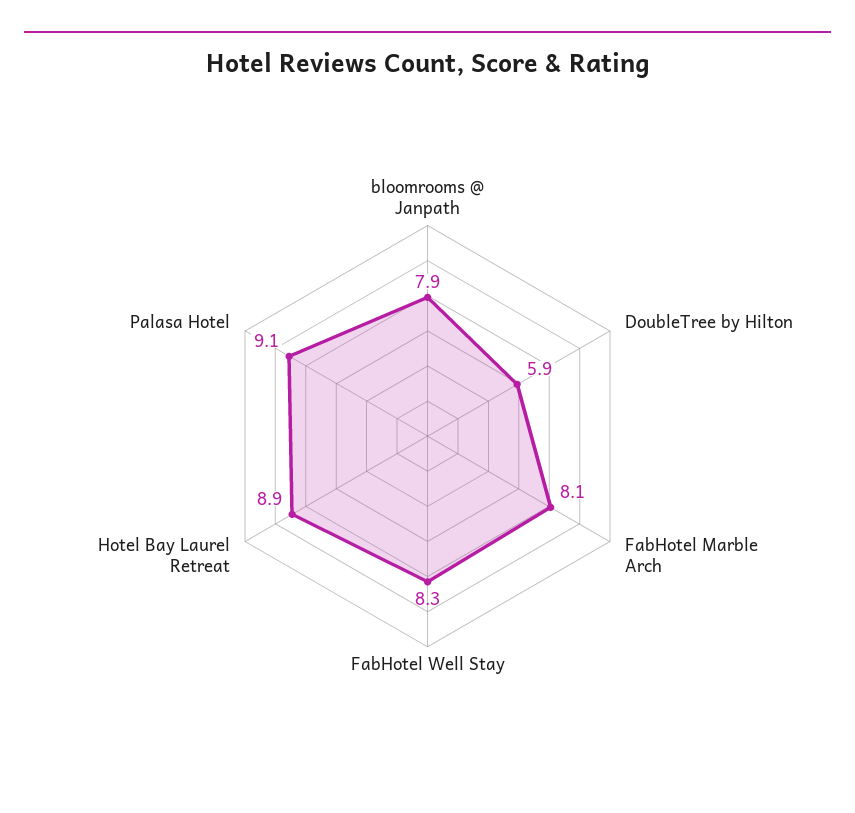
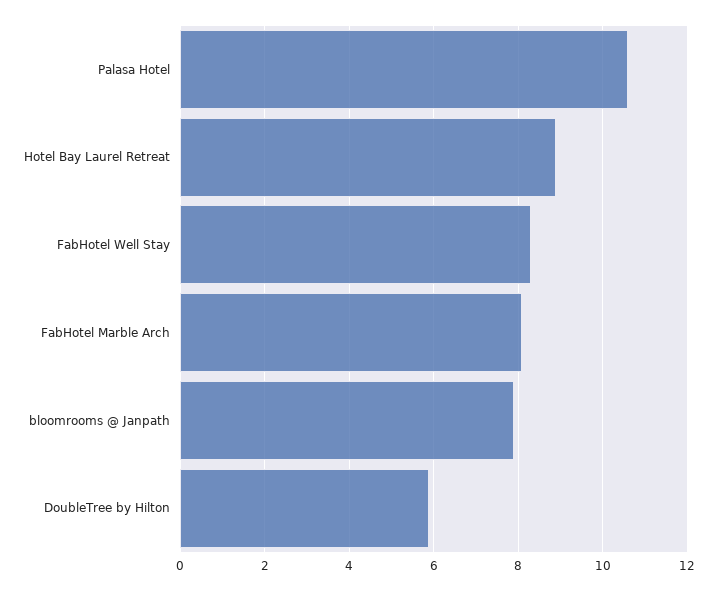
Palasa Hotel: 9.1 -> 10.5

